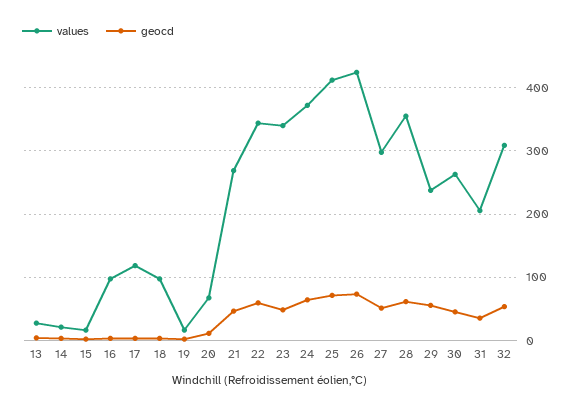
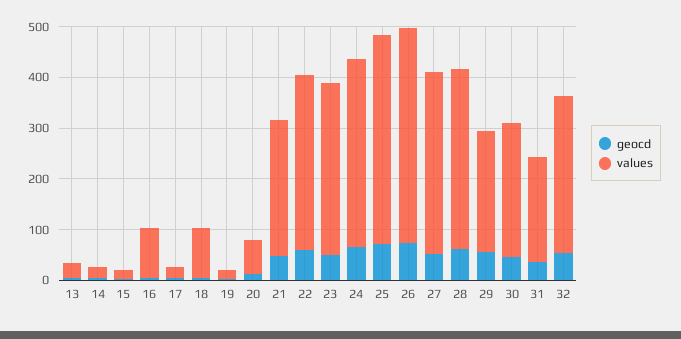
values, 17: 120 -> 20
values, 27: 300 -> 360

